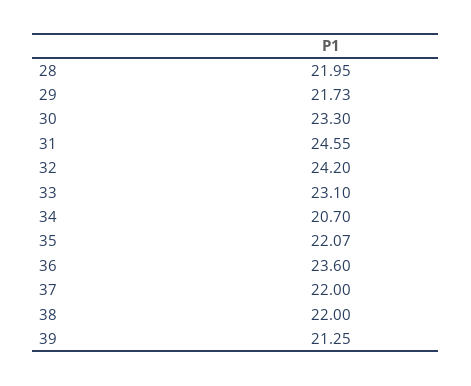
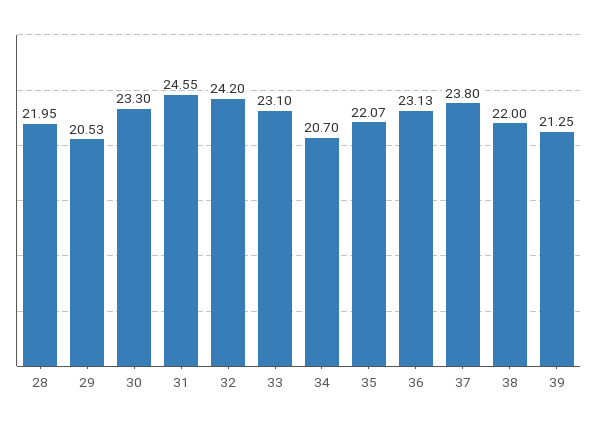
29: 21.73 -> 20.53
36: 23.6 -> 23.13
37: 22 -> 23.8

